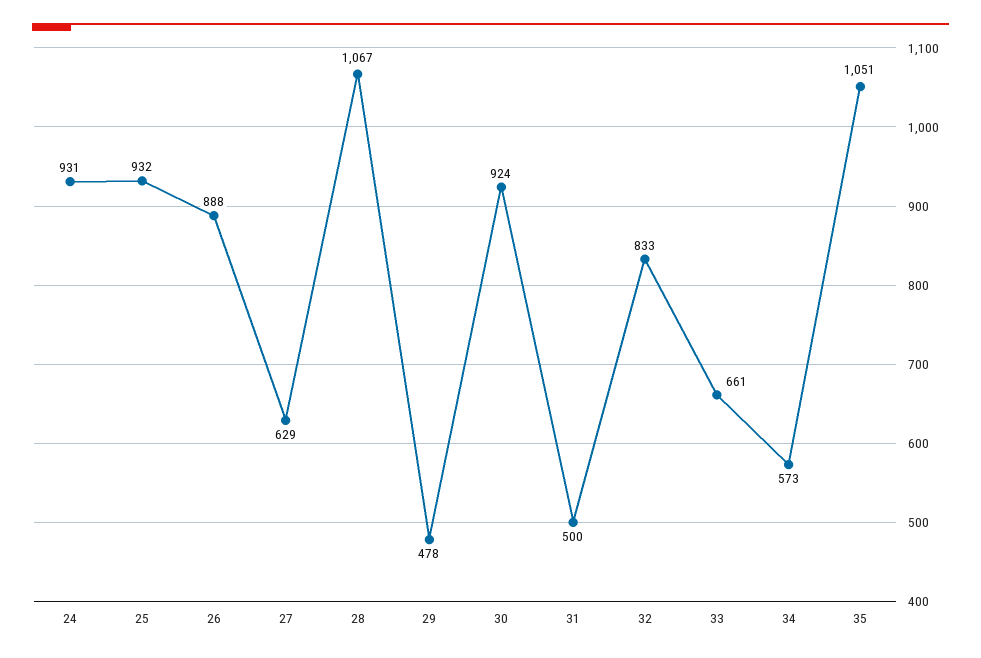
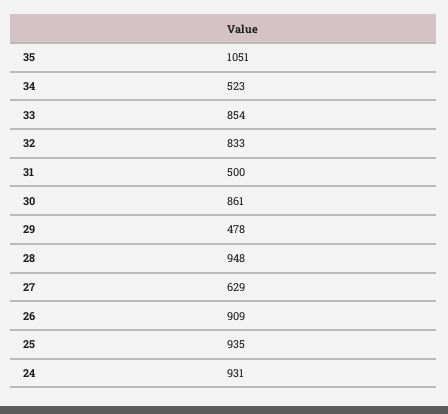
25: 932 -> 935
26: 888 -> 909
28: 1067 -> 948
30: 924 -> 861
33: 661 -> 854
34: 573 -> 523

